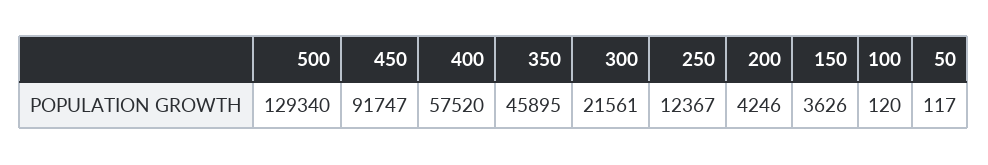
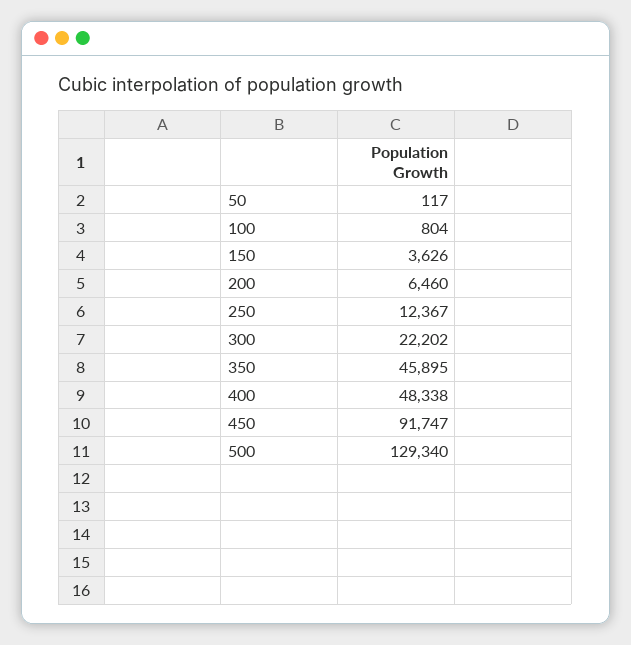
400: 57520 -> 48338
300: 21561 -> 22202
200: 4246 -> 6460
100: 120 -> 804

